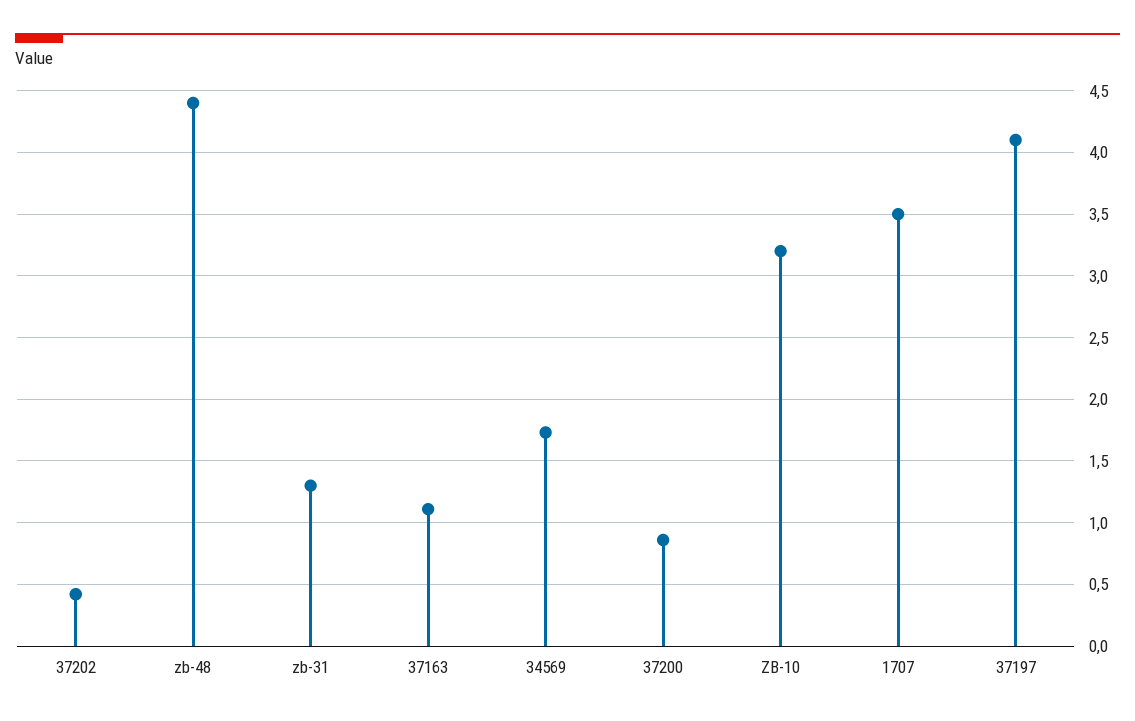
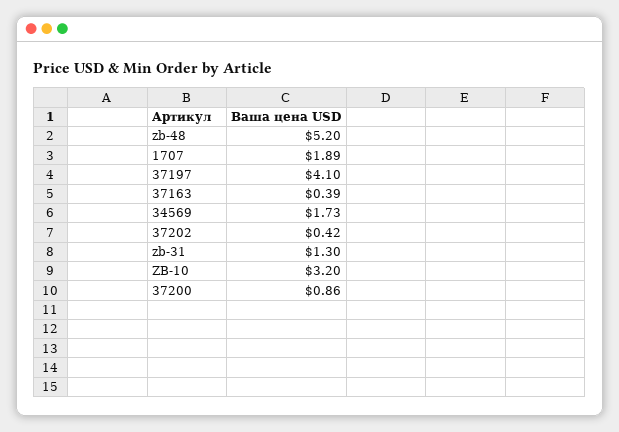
zb-48: 4.4 -> 5.2
37163: 1.1 -> 0.39
1707: 3.5 -> 1.89

